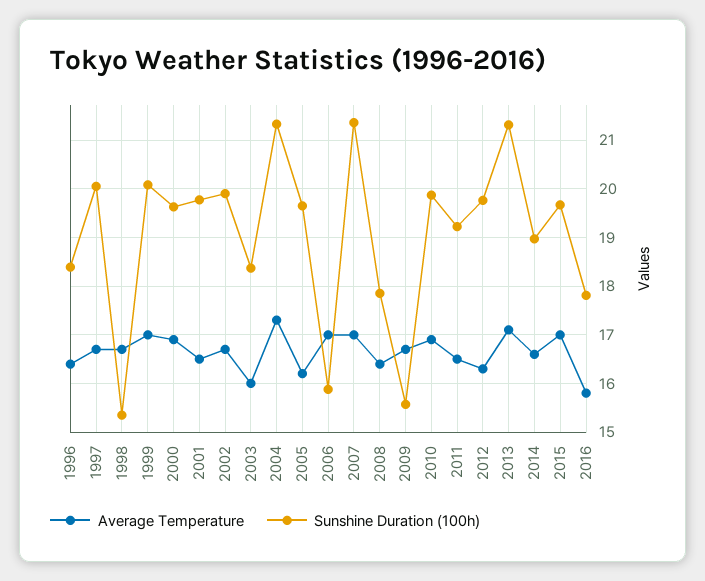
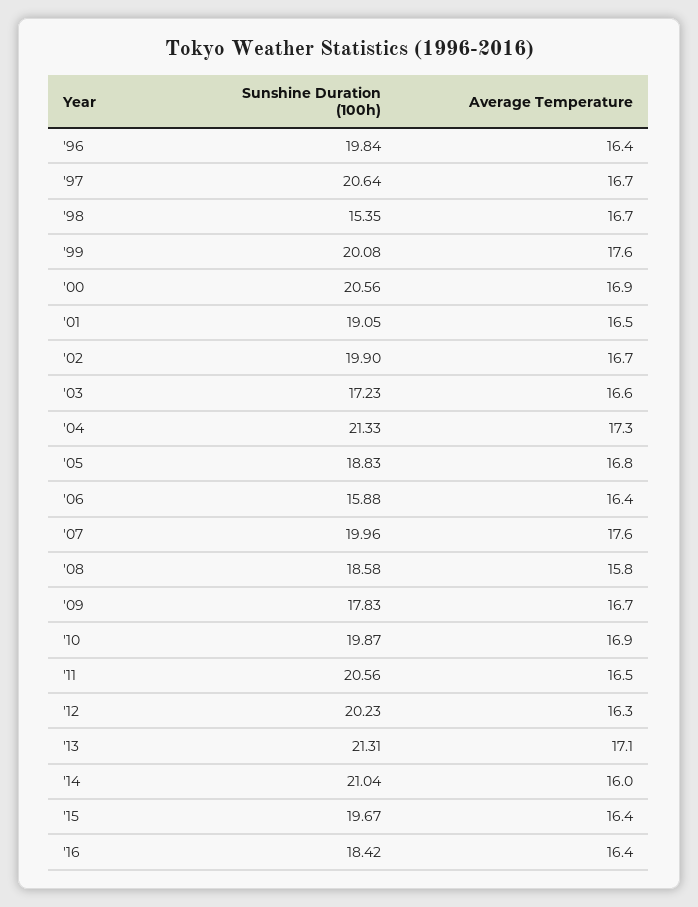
Sunshine Duration (100h), 1996: 18.4 -> 19.84
Sunshine Duration (100h), 1997: 20 -> 20.64
Average Temperature, 1999: 17 -> 17.6
Sunshine Duration (100h), 2000: 19.6 -> 20.56
Sunshine Duration (100h), 2001: 19.8 -> 19.05
Average Temperature, 2003: 16 -> 16.6
Sunshine Duration (100h), 2003: 18.4 -> 17.23
Average Temperature, 2005: 16.2 -> 16.8
Sunshine Duration (100h), 2005: 19.6 -> 18.83
Average Temperature, 2006: 17 -> 16.4
Average Temperature, 2007: 17 -> 17.6
Sunshine Duration (100h), 2007: 21.4 -> 19.96
Average Temperature, 2008: 16.4 -> 15.8
Sunshine Duration (100h), 2008: 17.8 -> 18.58
Sunshine Duration (100h), 2009: 15.6 -> 17.83
Sunshine Duration (100h), 2011: 19.2 -> 20.56
Sunshine Duration (100h), 2012: 19.8 -> 20.23
Average Temperature, 2014: 16.6 -> 16
Sunshine Duration (100h), 2014: 19 -> 21.04
Average Temperature, 2015: 17 -> 16.4
Average Temperature, 2016: 15.8 -> 16.4
Sunshine Duration (100h), 2016: 17.8 -> 18.42

